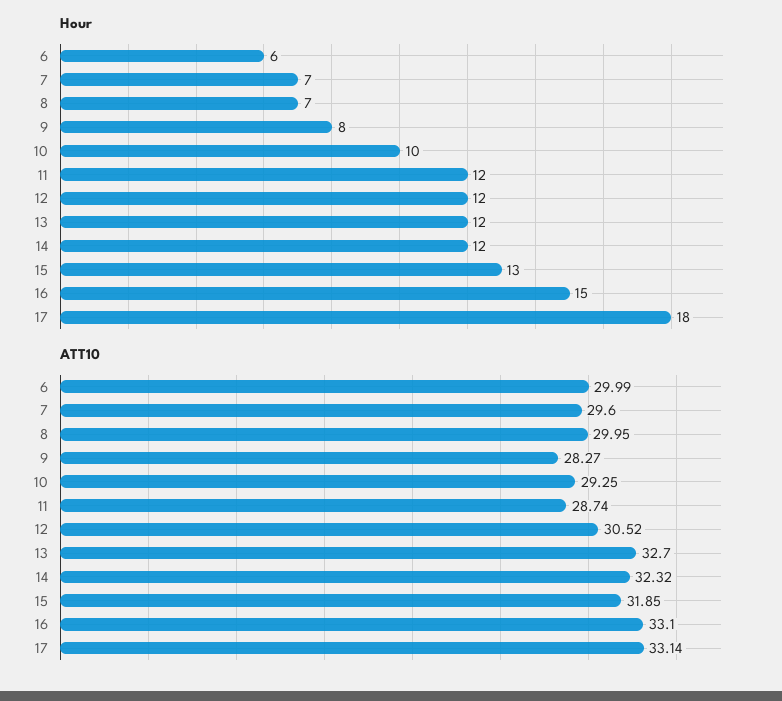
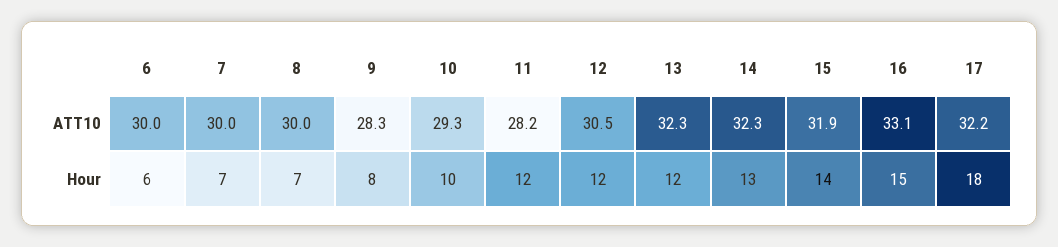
Hour, 14: 12 -> 13
Hour, 15: 13 -> 14
ATT10, 7: 29.6 -> 30
ATT10, 11: 28.74 -> 28.2
ATT10, 13: 32.7 -> 32.3
ATT10, 17: 33.14 -> 32.2

